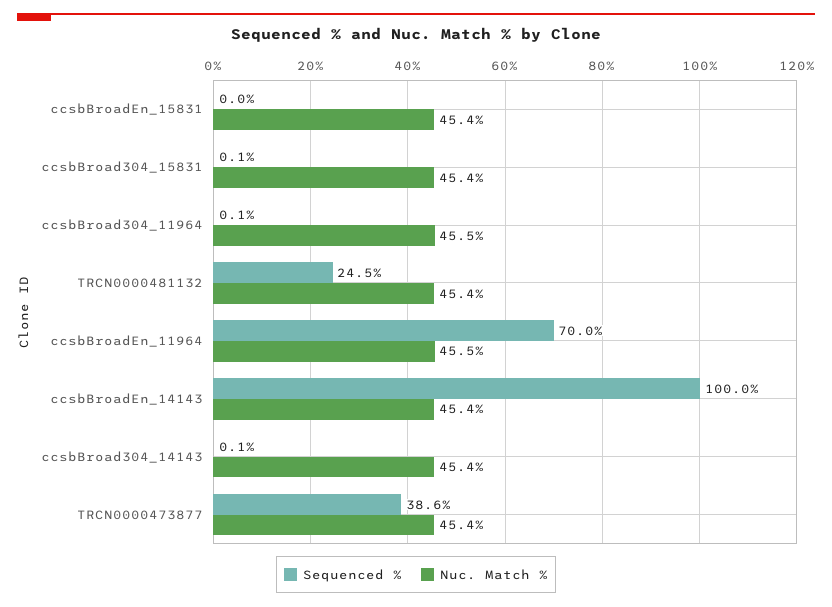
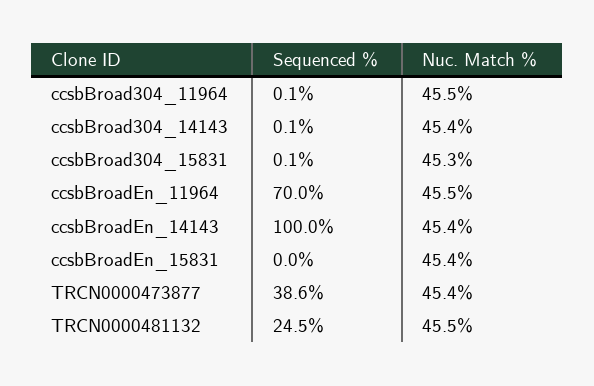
Nuc. Match %, ccsbBroad304_15831: 45.4 -> 45.3
Nuc. Match %, TRCN0000481132: 45.4 -> 45.5

